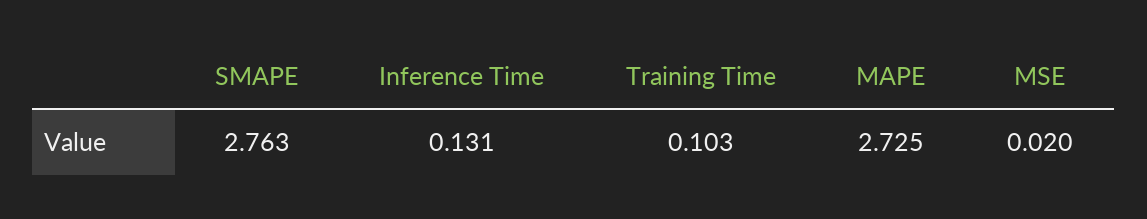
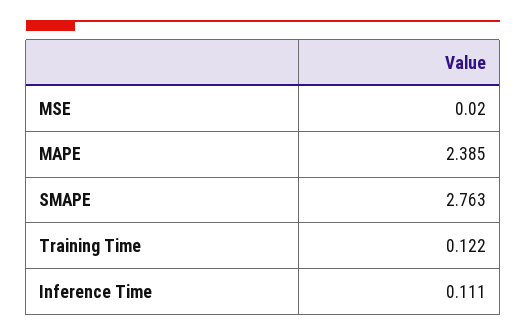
Inference Time: 0.131 -> 0.111
Training Time: 0.103 -> 0.122
MAPE: 2.725 -> 2.385

